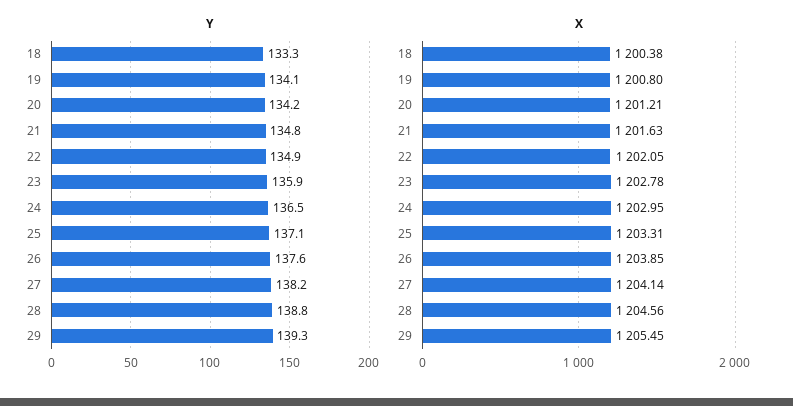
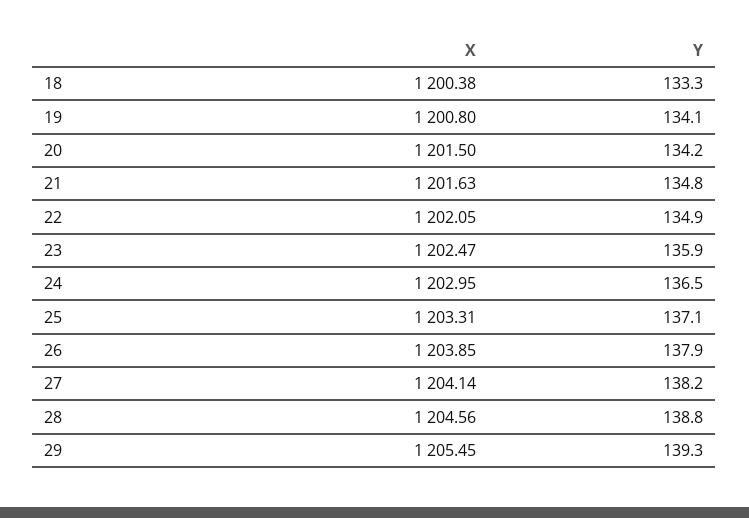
Y, 26: 137.6 -> 137.9
X, 20: 1201.21 -> 1201.5
X, 23: 1202.78 -> 1202.47

